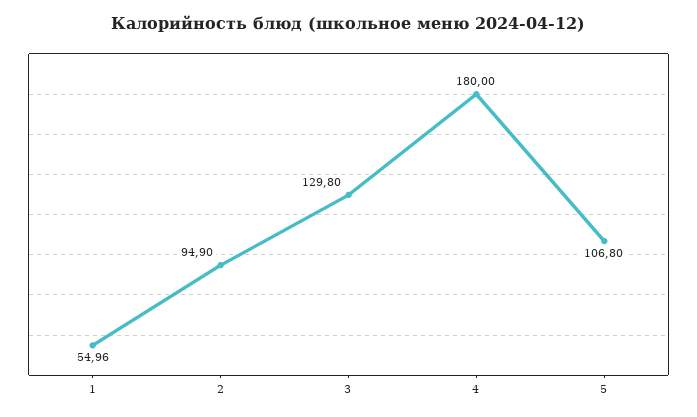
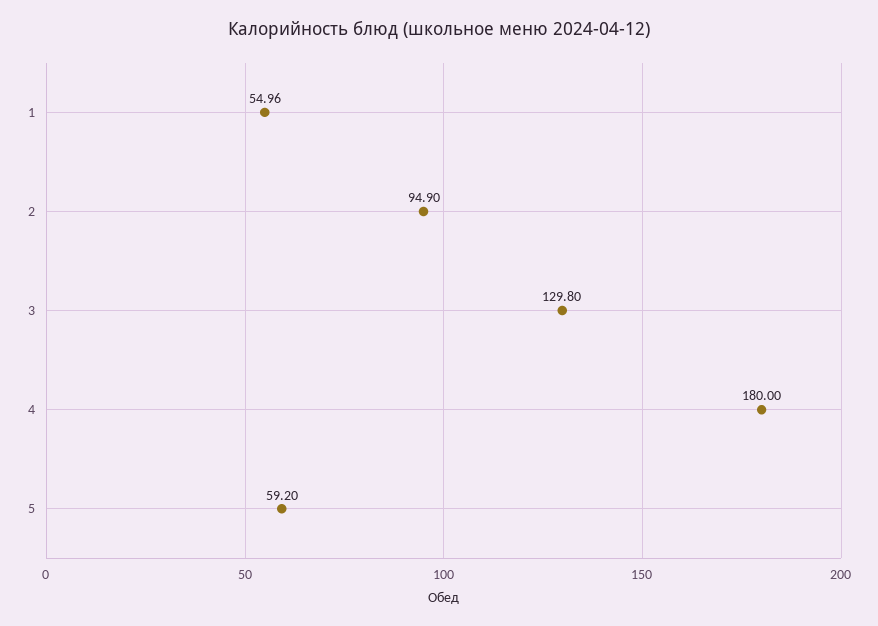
5: 106.8 -> 59.2

